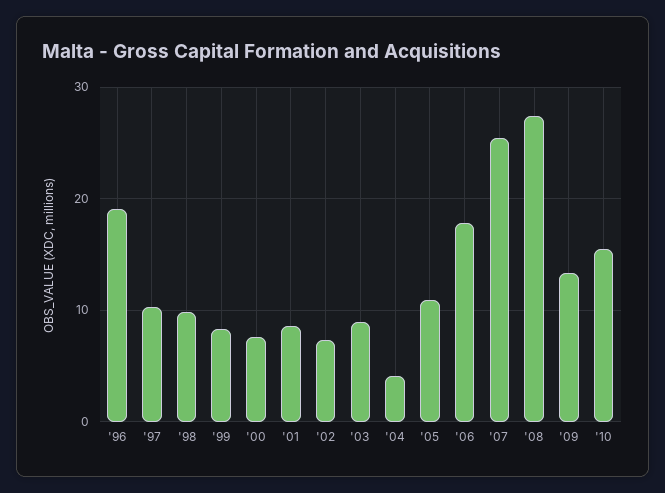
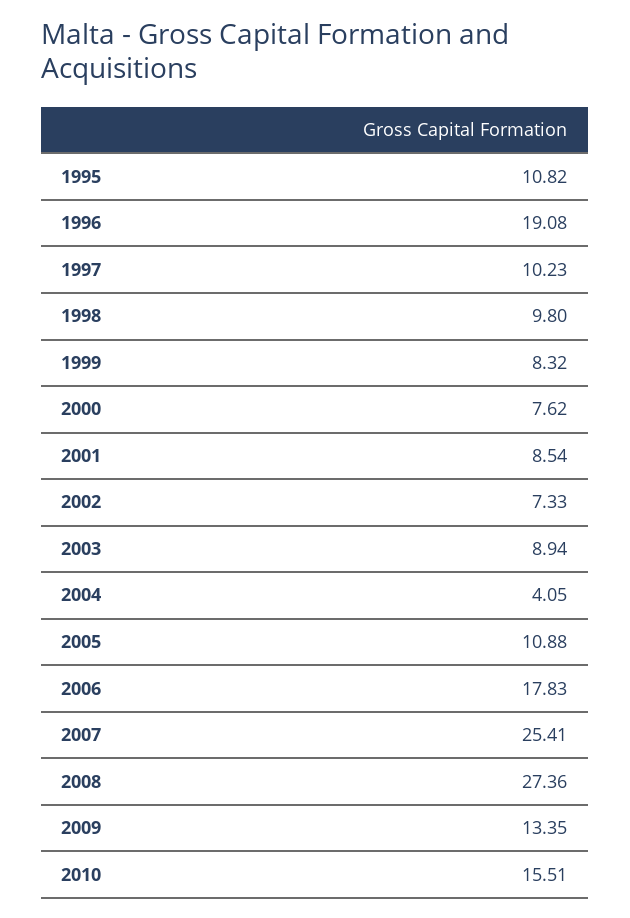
1995: none -> 10.82

